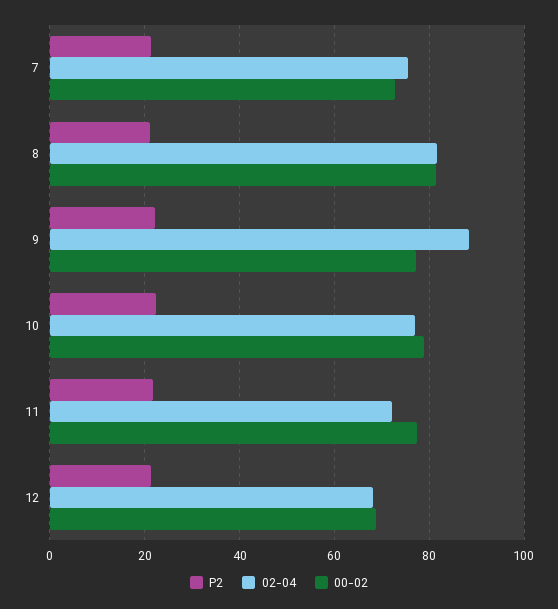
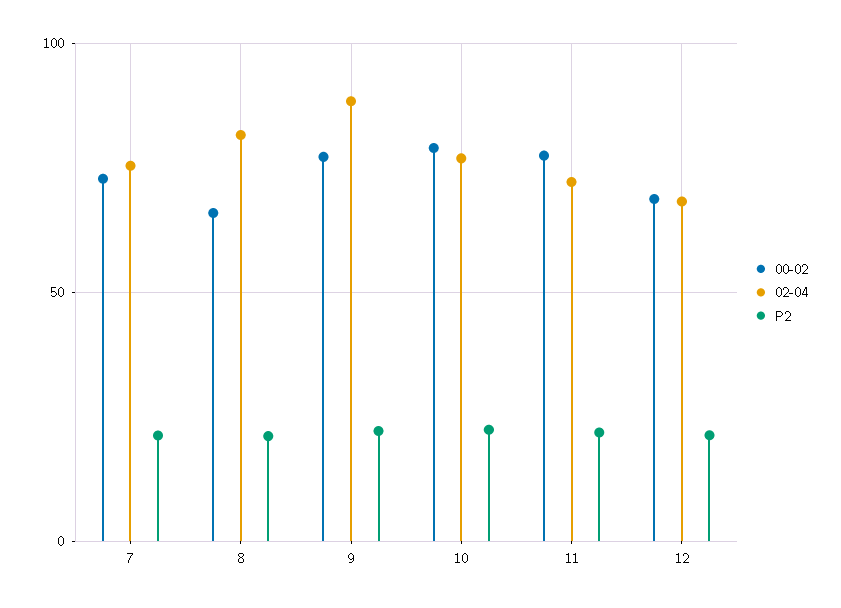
00-02, 8: 82 -> 65

